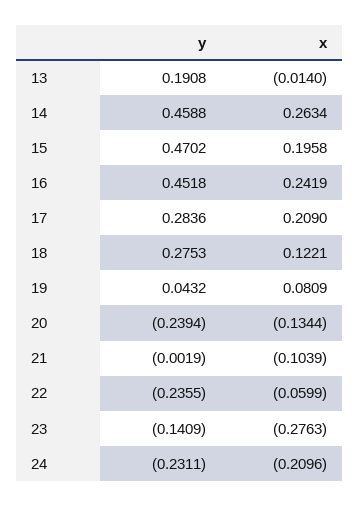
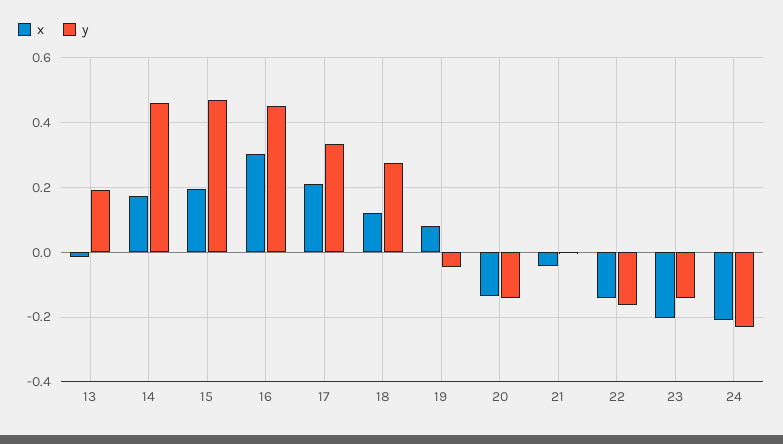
x, 14: 0.2634 -> 0.18
x, 16: 0.2419 -> 0.3
y, 17: 0.2836 -> 0.34
y, 19: 0.0432 -> -0.04
y, 20: -0.2394 -> -0.14
x, 21: -0.1039 -> -0.04
y, 22: -0.2355 -> -0.16
x, 22: -0.0599 -> -0.14
x, 23: -0.2763 -> -0.2

